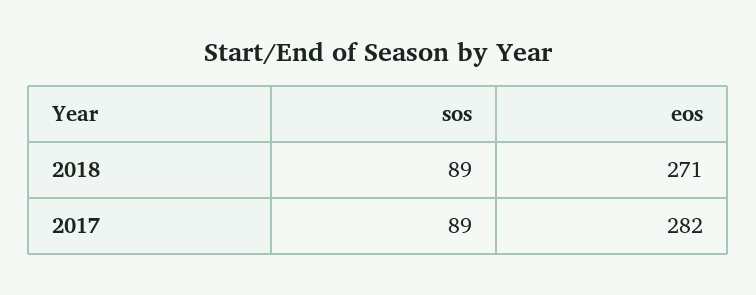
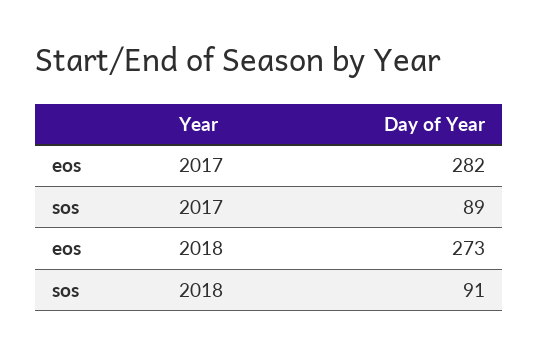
sos, 2018: 89 -> 91
eos, 2018: 271 -> 273

